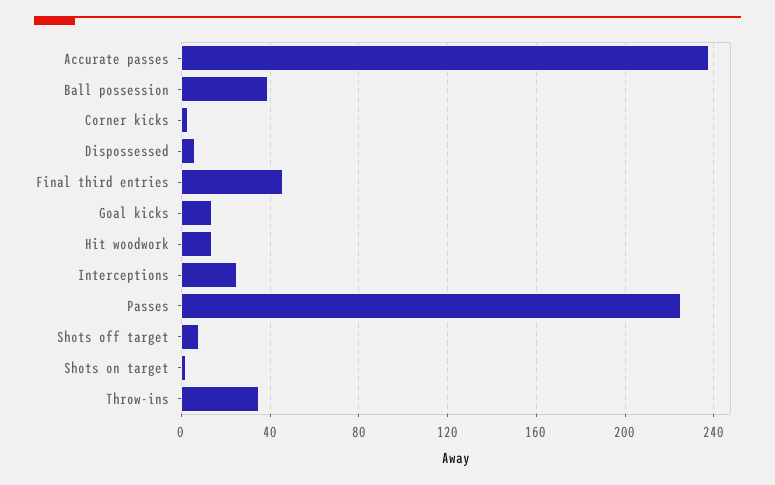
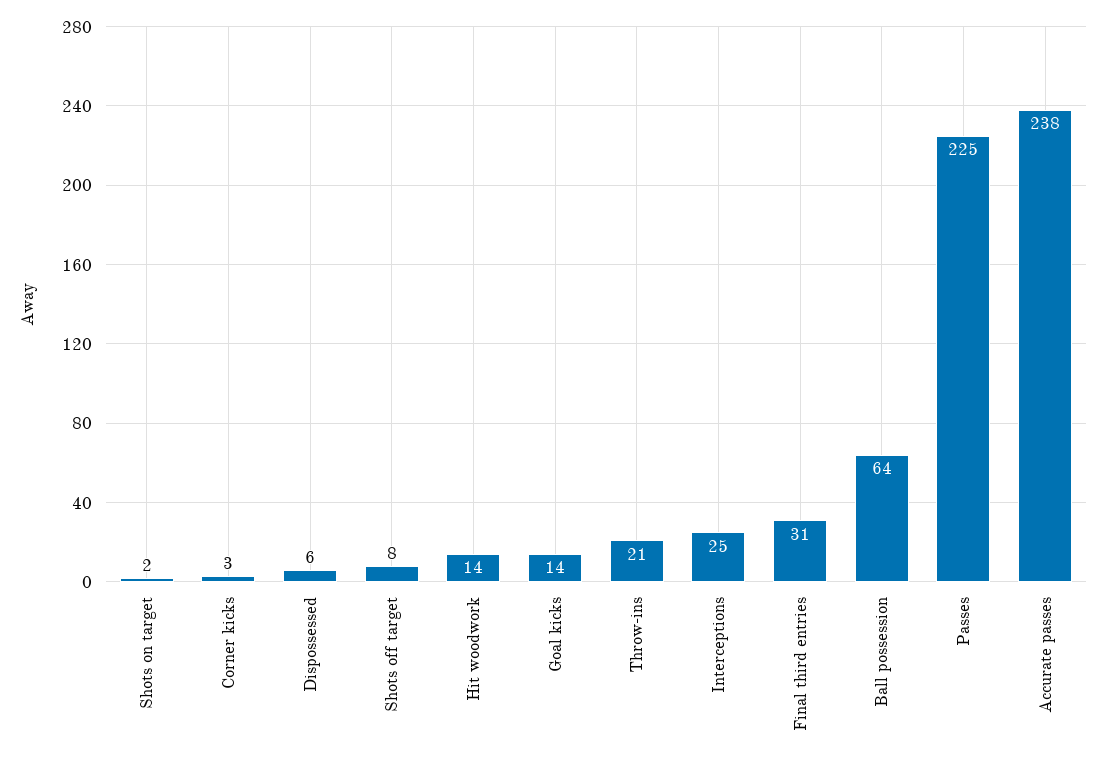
Ball possession: 40 -> 64
Final third entries: 45 -> 31
Throw-ins: 35 -> 21

